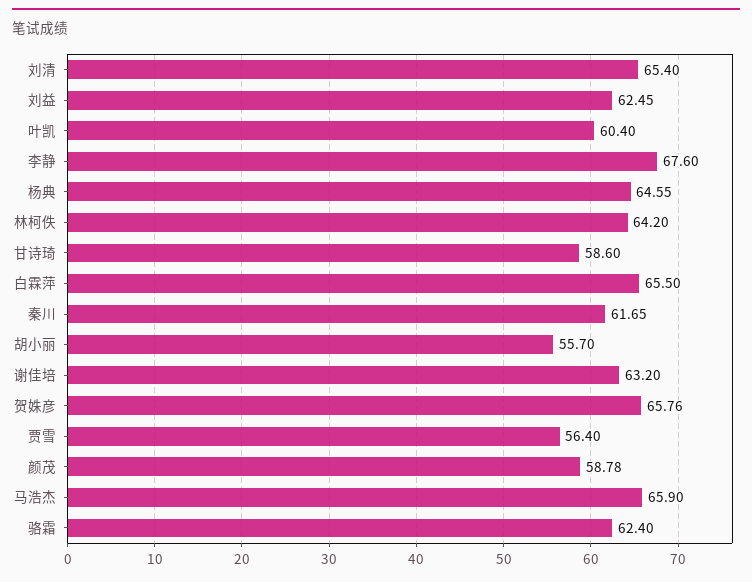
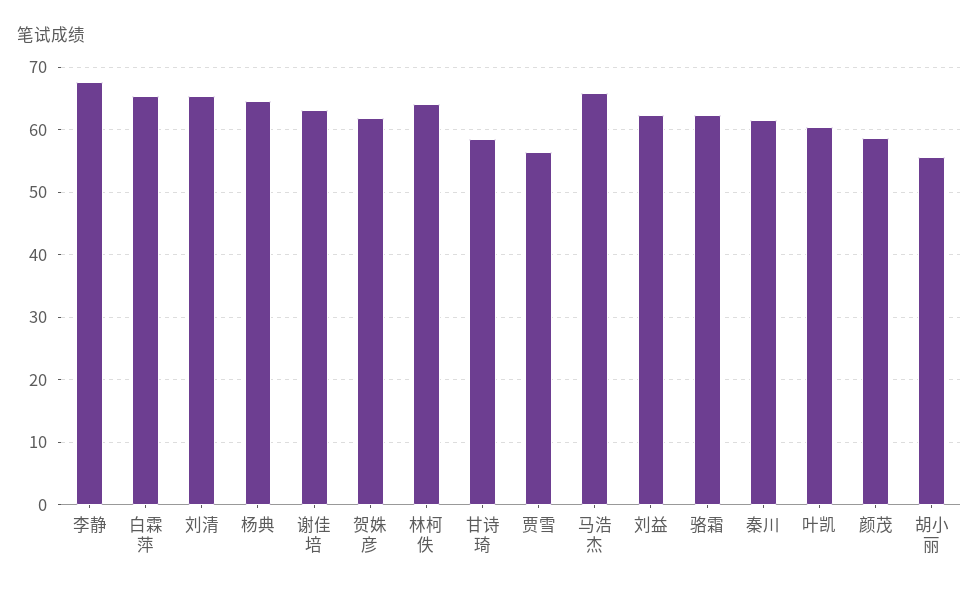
贺姝彦: 65.76 -> 62

